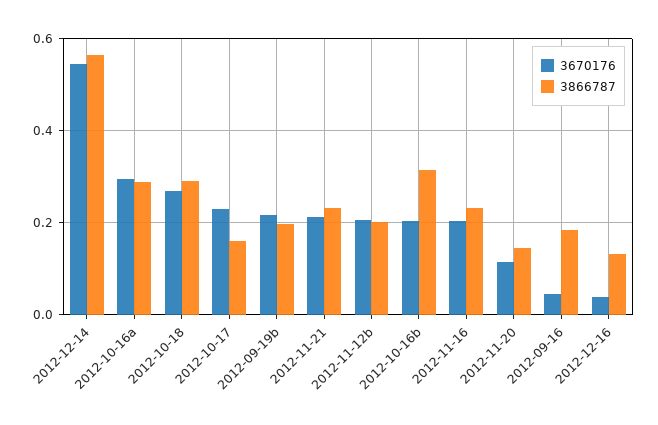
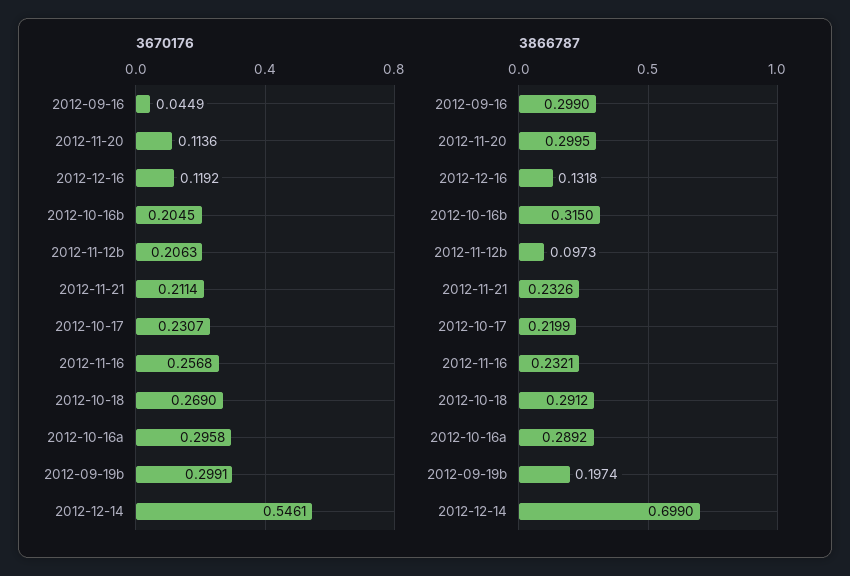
3866787, 2012-12-14: 0.56 -> 0.699
3866787, 2012-10-17: 0.16 -> 0.2199
3670176, 2012-09-19b: 0.22 -> 0.2991
3866787, 2012-11-12b: 0.2 -> 0.0973
3670176, 2012-11-16: 0.2 -> 0.2568
3866787, 2012-11-20: 0.14 -> 0.2995
3866787, 2012-09-16: 0.18 -> 0.299
3670176, 2012-12-16: 0.04 -> 0.1192

